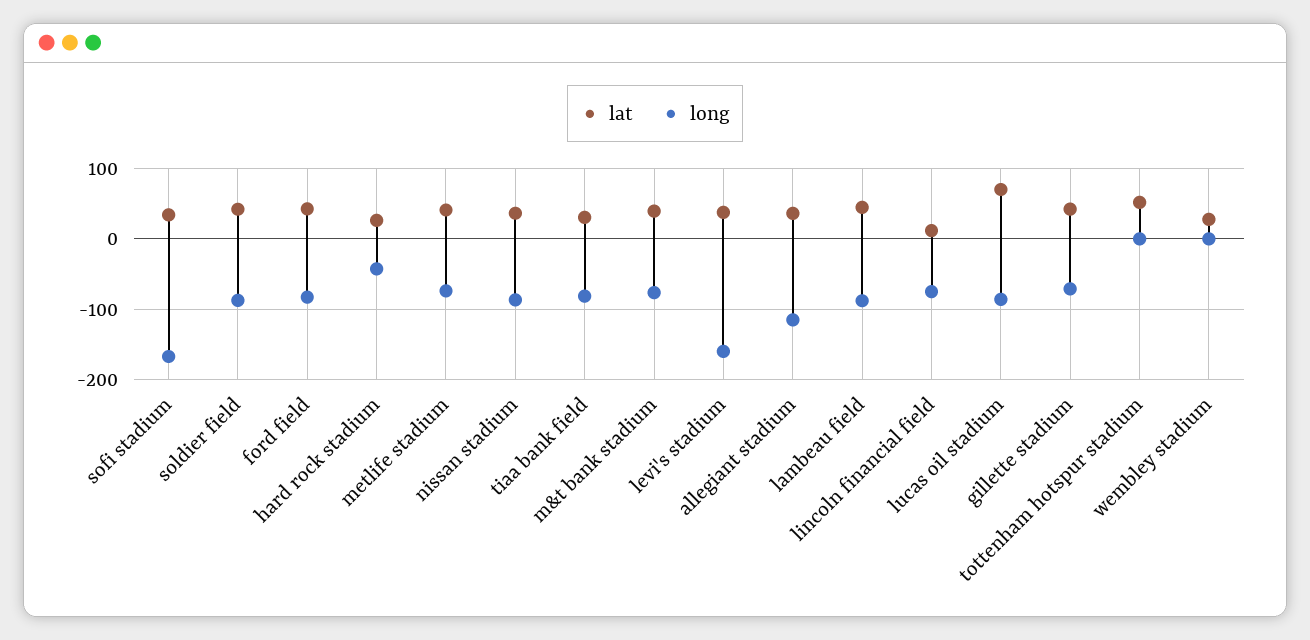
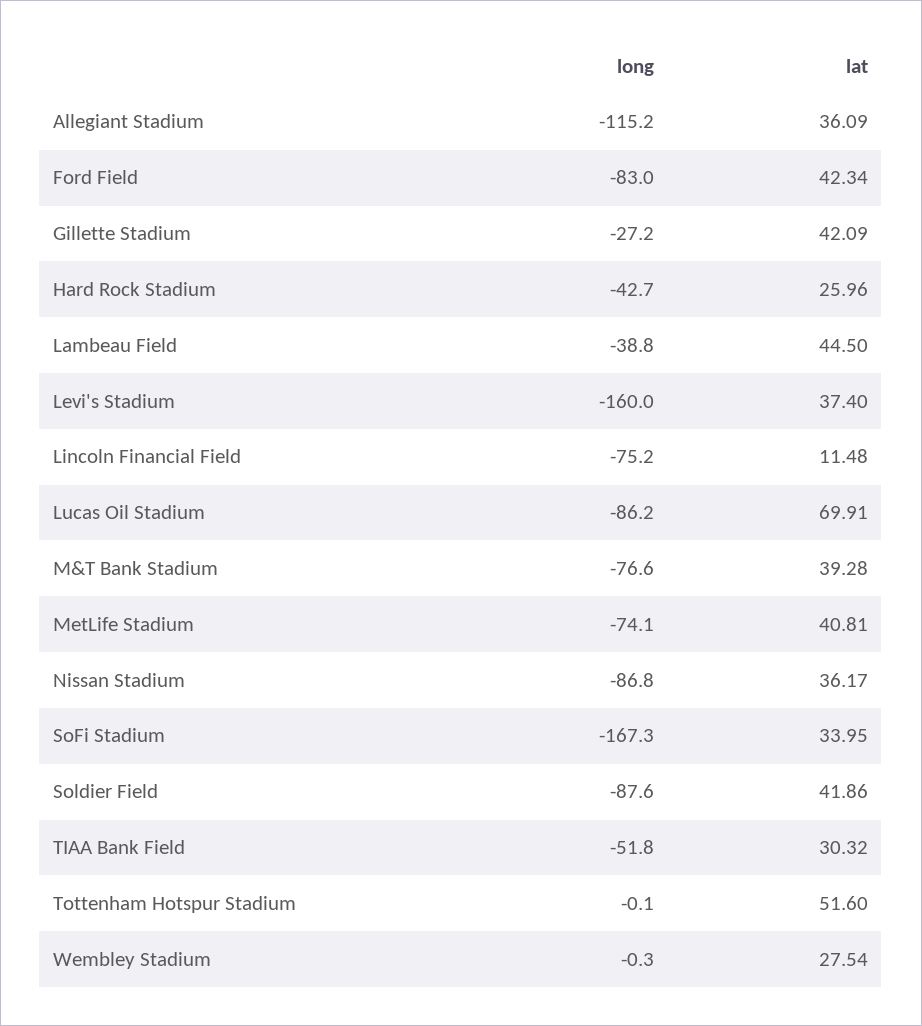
long, tiaa bank field: -80 -> -51.8
long, lambeau field: -90 -> -38.8
long, gillette stadium: -70 -> -27.2

